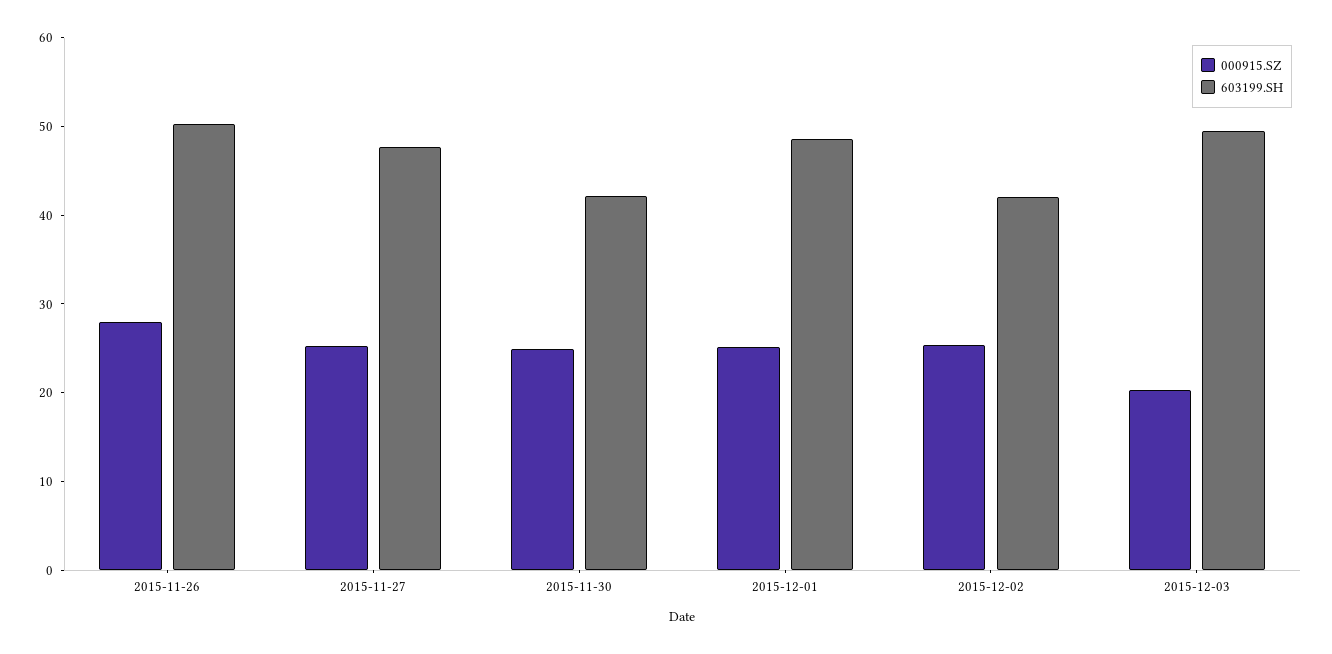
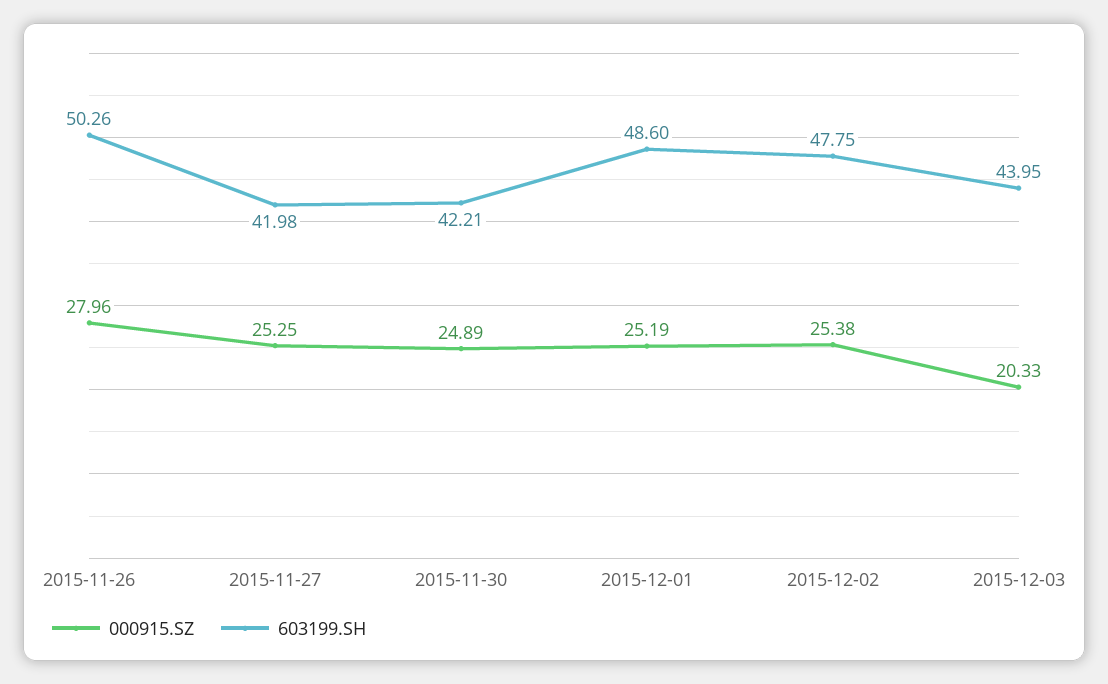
603199.SH, 2015-11-27: 48 -> 41.98
603199.SH, 2015-12-02: 42 -> 47.75
603199.SH, 2015-12-03: 50 -> 43.95

